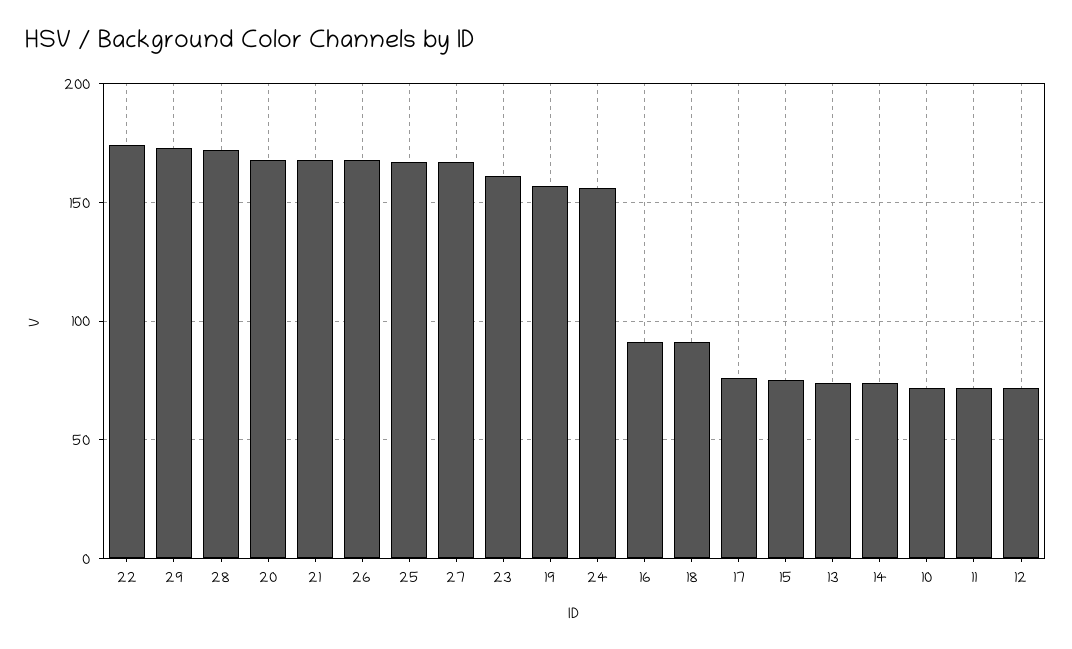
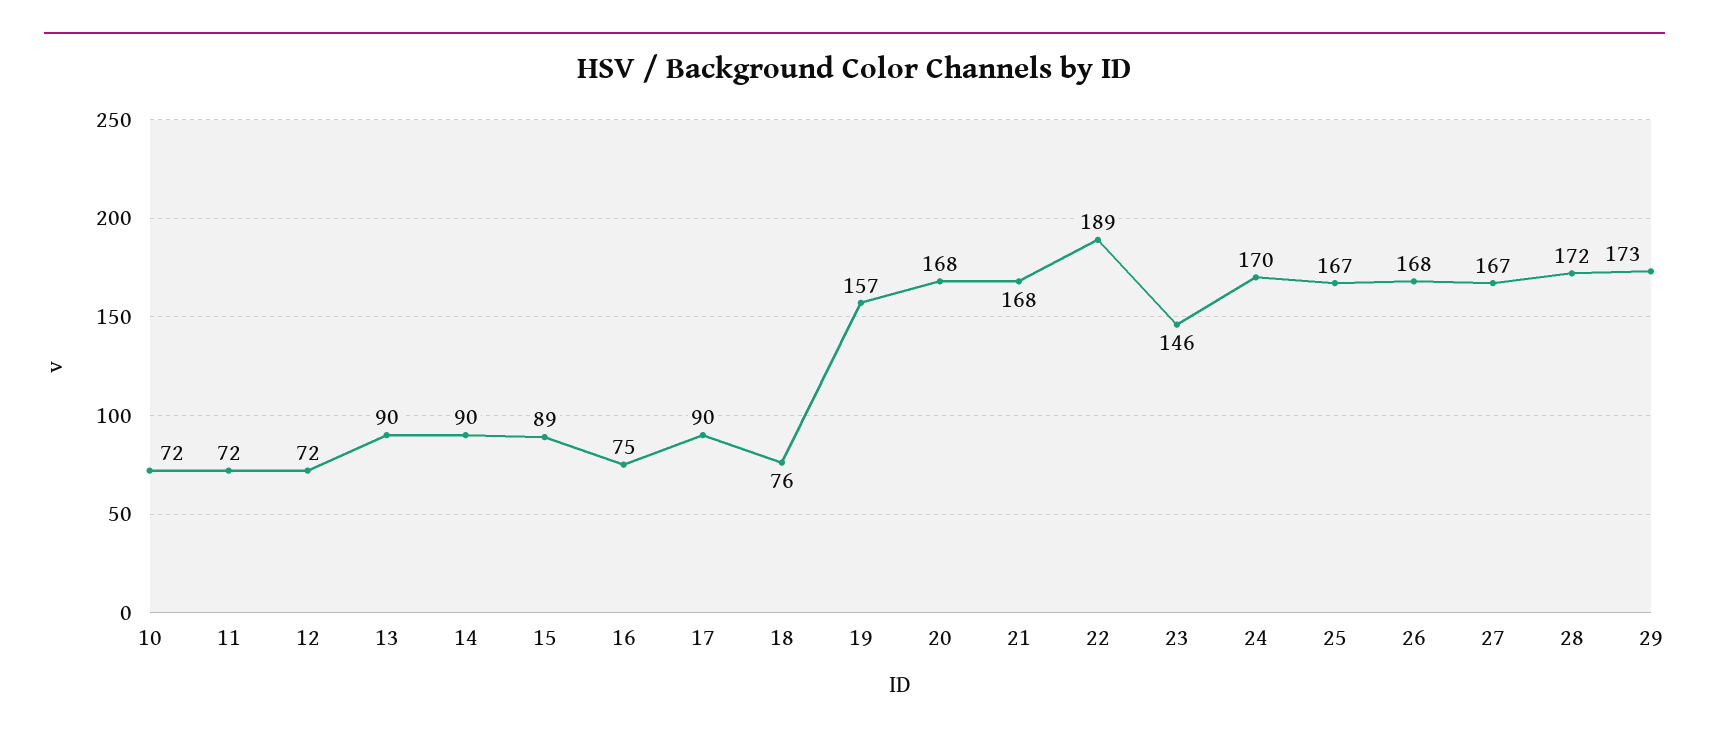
22: 175 -> 189
23: 160 -> 146
24: 155 -> 170
16: 90 -> 75
18: 90 -> 76
17: 75 -> 90
15: 75 -> 89
13: 75 -> 90
14: 75 -> 90

